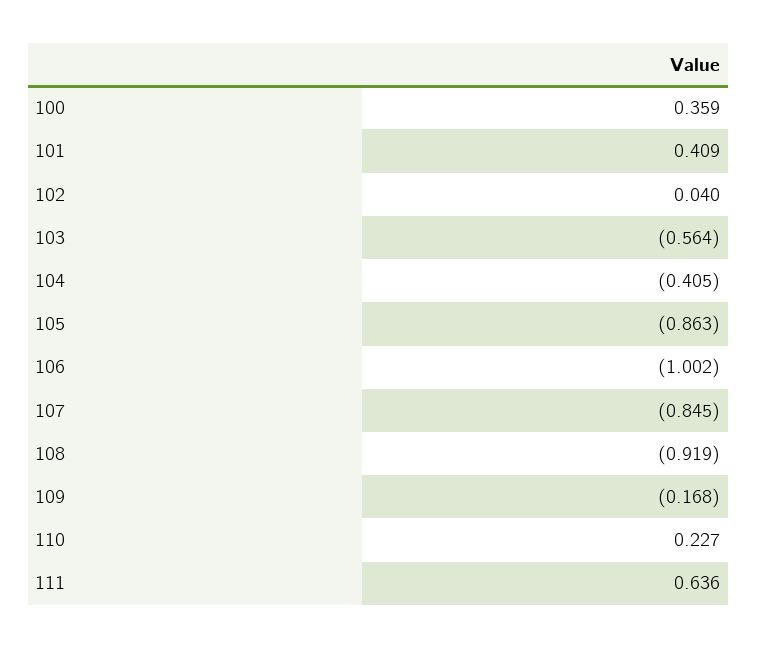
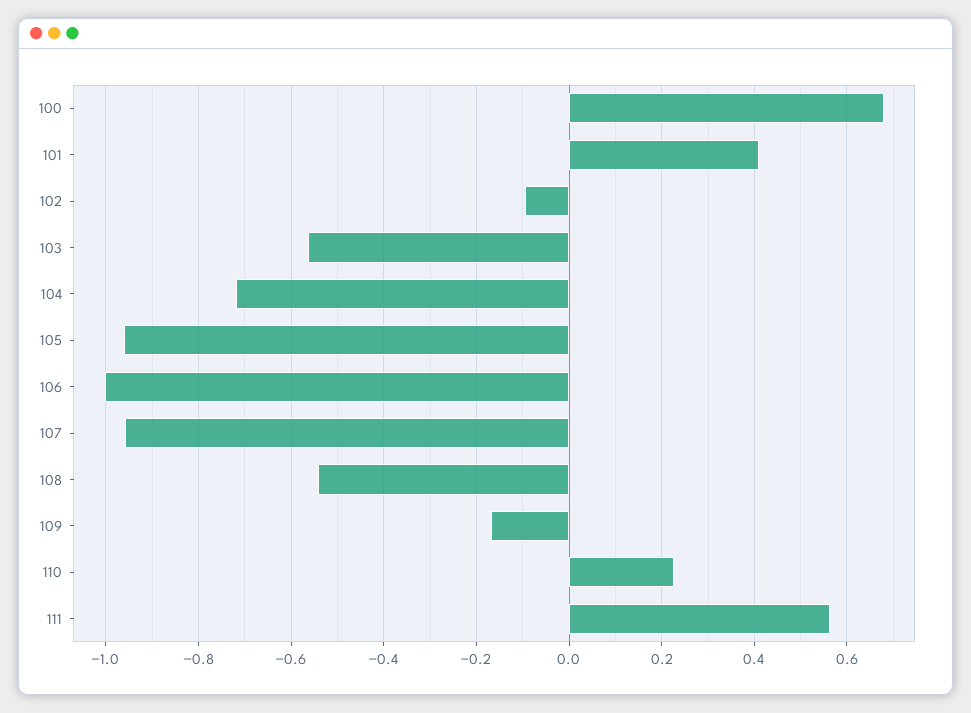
100: 0.359 -> 0.68
102: 0.04 -> -0.1
104: -0.405 -> -0.72
105: -0.863 -> -0.96
107: -0.845 -> -0.96
108: -0.919 -> -0.54
111: 0.636 -> 0.56

